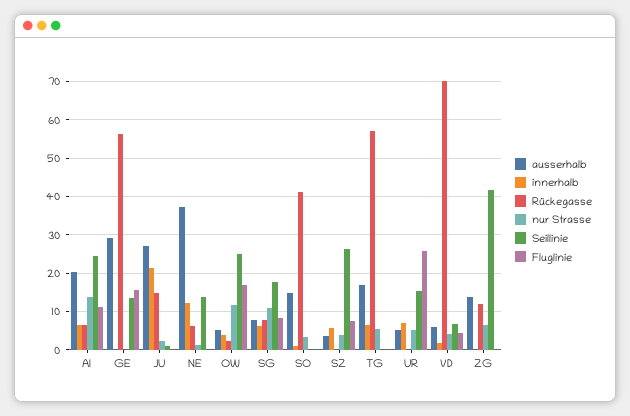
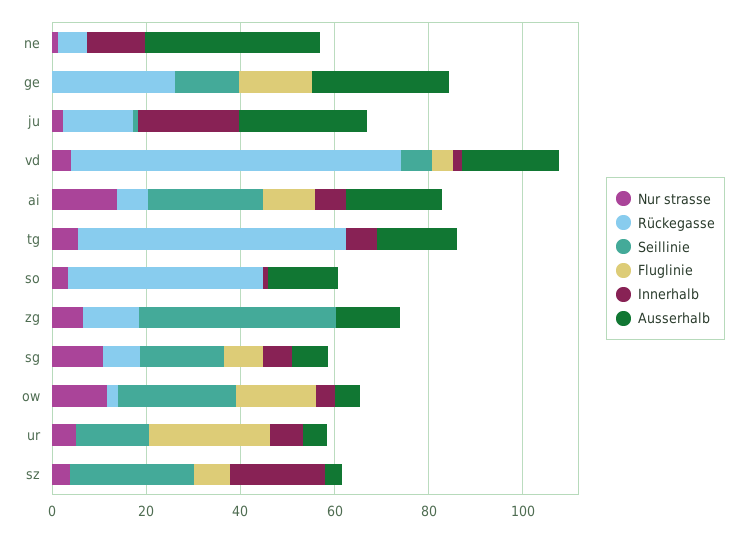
Rückegasse, GE: 56 -> 25
Seillinie, NE: 14 -> 0
innerhalb, SZ: 6 -> 20
ausserhalb, VD: 6 -> 20

